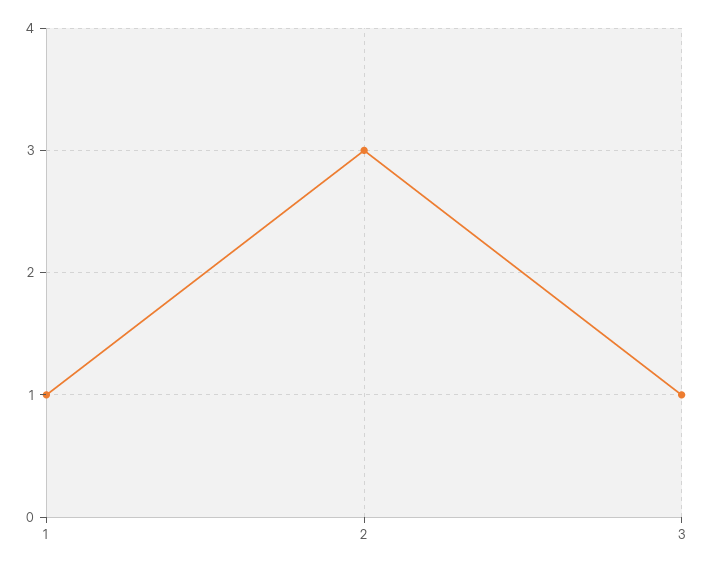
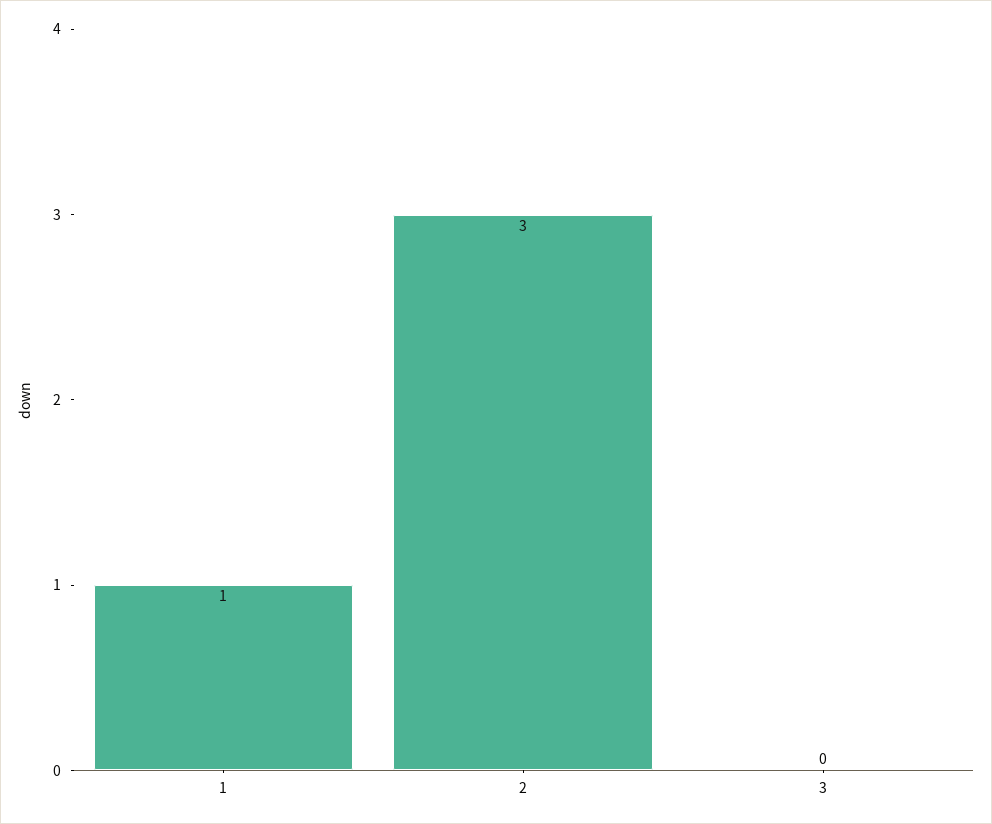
3: 1 -> 0

